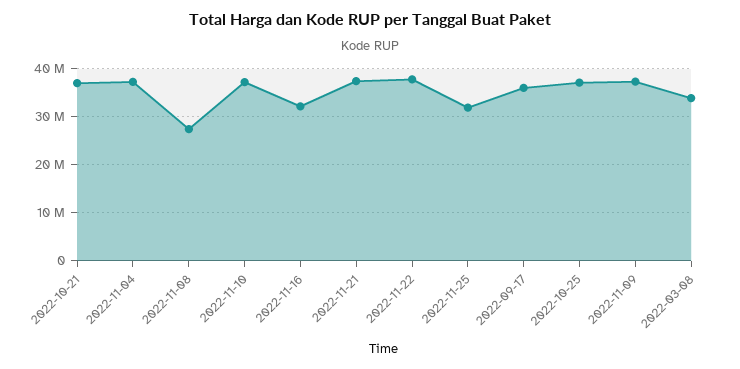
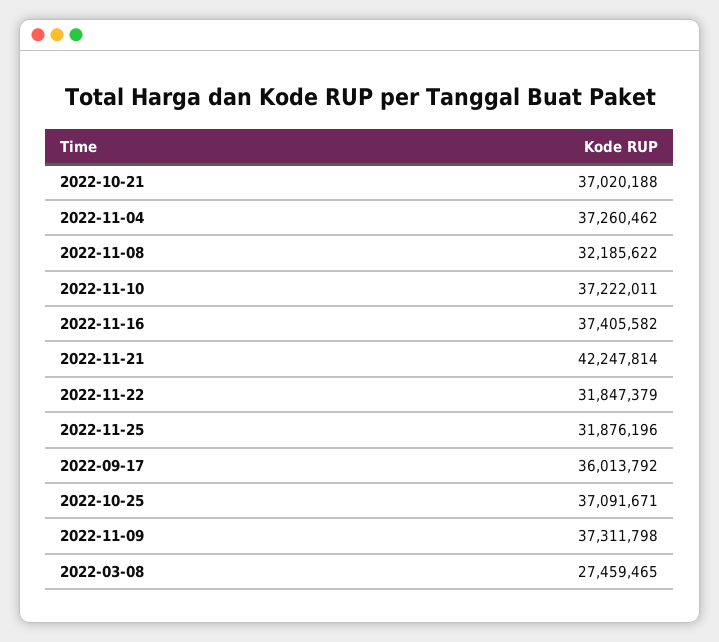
2022-11-08: 28000000 -> 32185622
2022-11-16: 32000000 -> 37405582
2022-11-21: 38000000 -> 42247814
2022-11-22: 38000000 -> 31847379
2022-03-08: 34000000 -> 27459465

